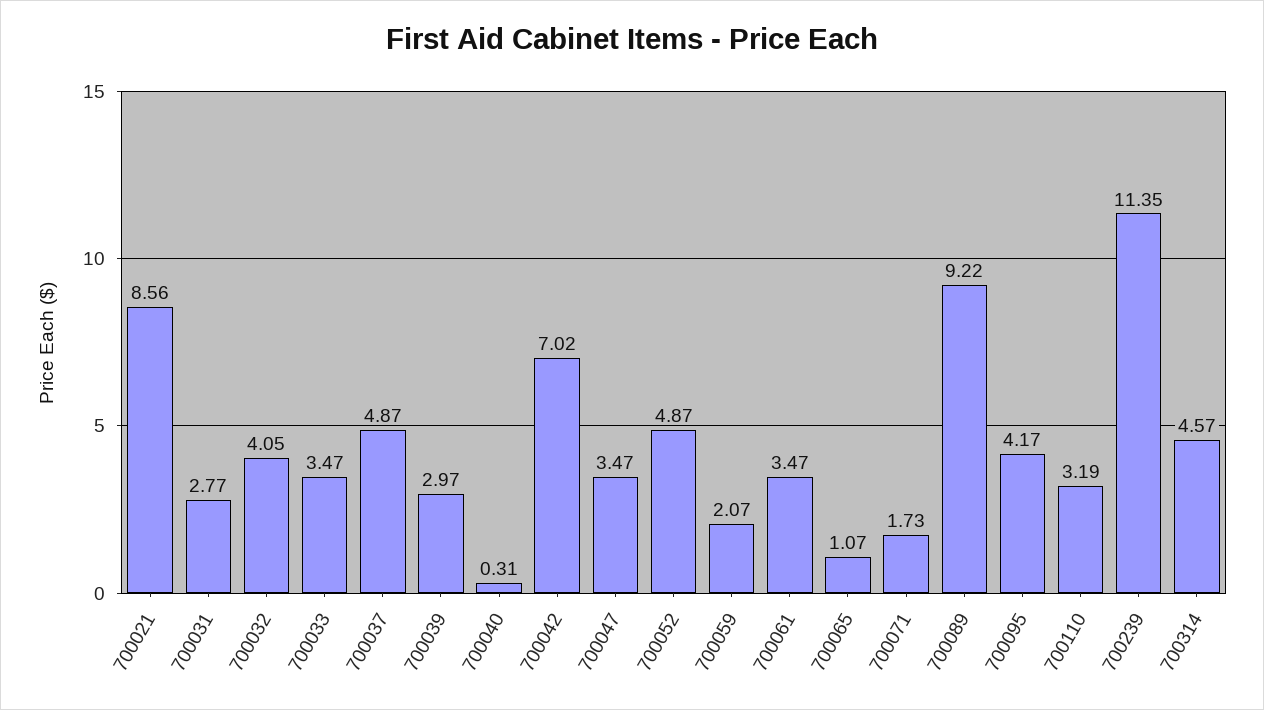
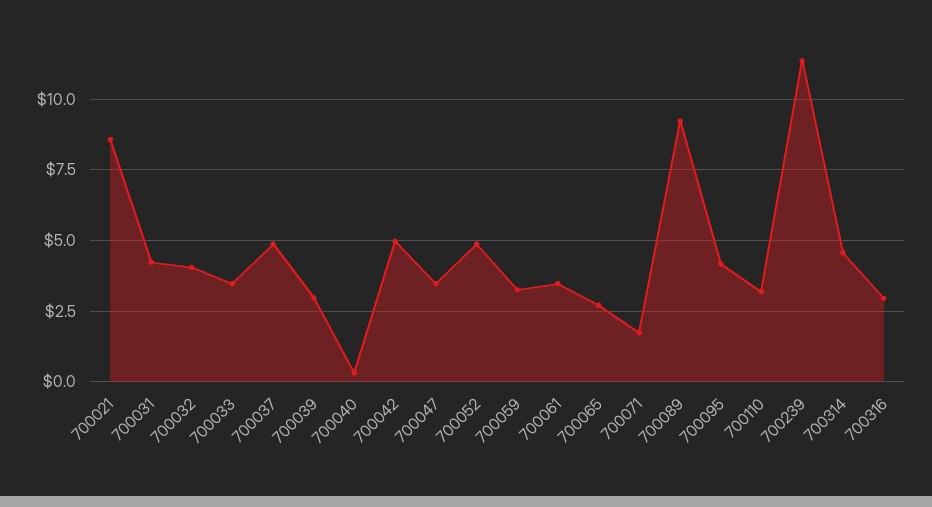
700031: 2.77 -> 4.25
700042: 7.02 -> 5
700059: 2.07 -> 3.25
700065: 1.07 -> 2.75
700316: none -> 3

